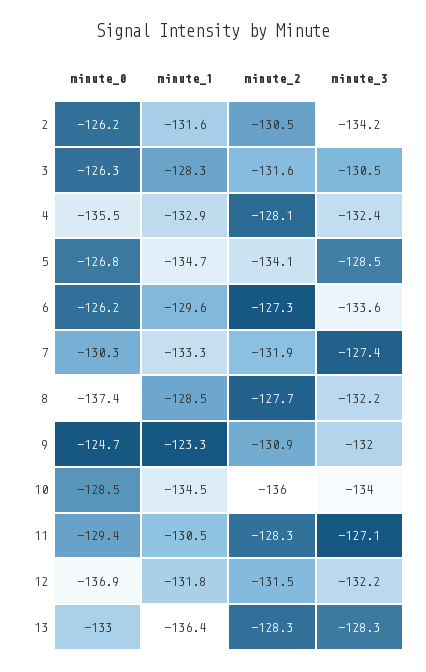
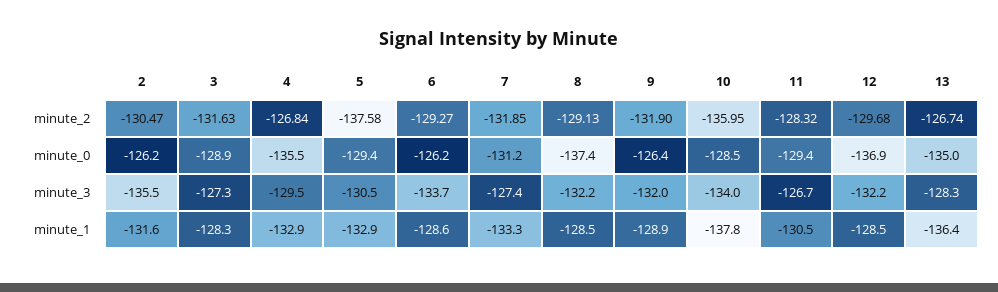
minute_3, 2: -134.2 -> -135.5
minute_0, 3: -126.3 -> -128.9
minute_3, 3: -130.5 -> -127.3
minute_2, 4: -128.1 -> -126.84
minute_3, 4: -132.4 -> -129.5
minute_0, 5: -126.8 -> -129.4
minute_1, 5: -134.7 -> -132.9
minute_2, 5: -134.1 -> -137.58
minute_3, 5: -128.5 -> -130.5
minute_1, 6: -129.6 -> -128.6
minute_2, 6: -127.3 -> -129.27
minute_3, 6: -133.6 -> -133.7
minute_0, 7: -130.3 -> -131.2
minute_2, 8: -127.7 -> -129.13
minute_0, 9: -124.7 -> -126.4
minute_1, 9: -123.3 -> -128.9
minute_2, 9: -130.9 -> -131.9
minute_1, 10: -134.5 -> -137.8
minute_3, 11: -127.1 -> -126.7
minute_1, 12: -131.8 -> -128.5
minute_2, 12: -131.5 -> -129.68
minute_0, 13: -133 -> -135
minute_2, 13: -128.3 -> -126.74

